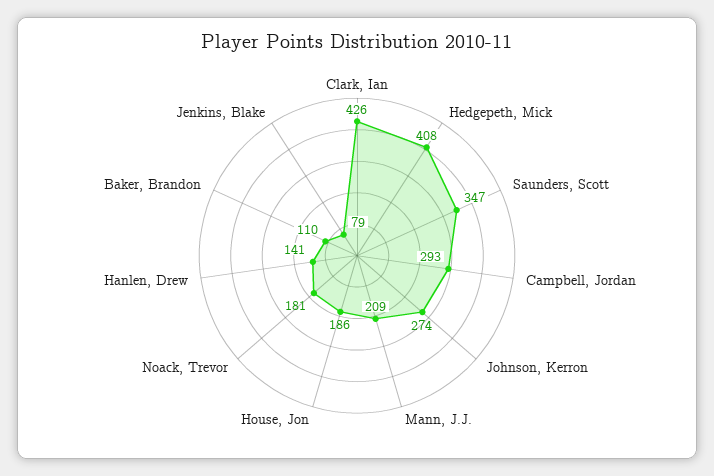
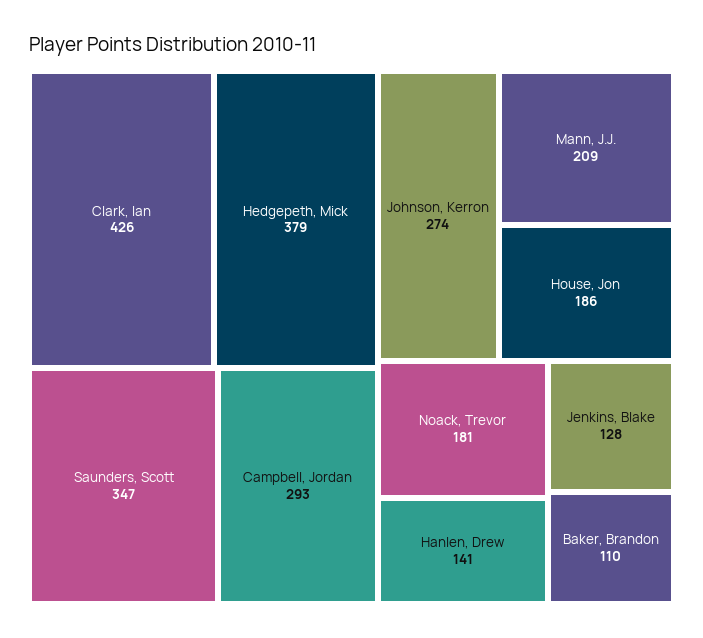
Hedgepeth, Mick: 408 -> 379
Jenkins, Blake: 79 -> 128

